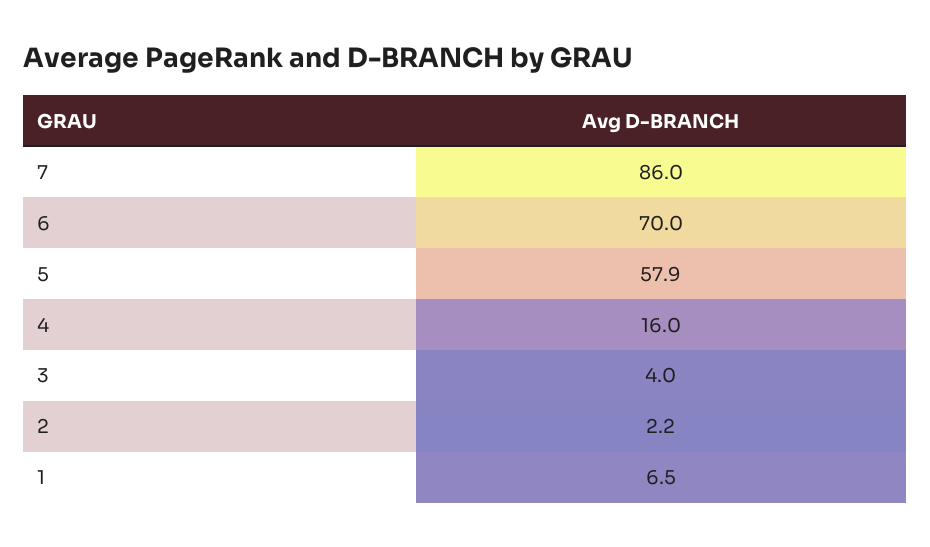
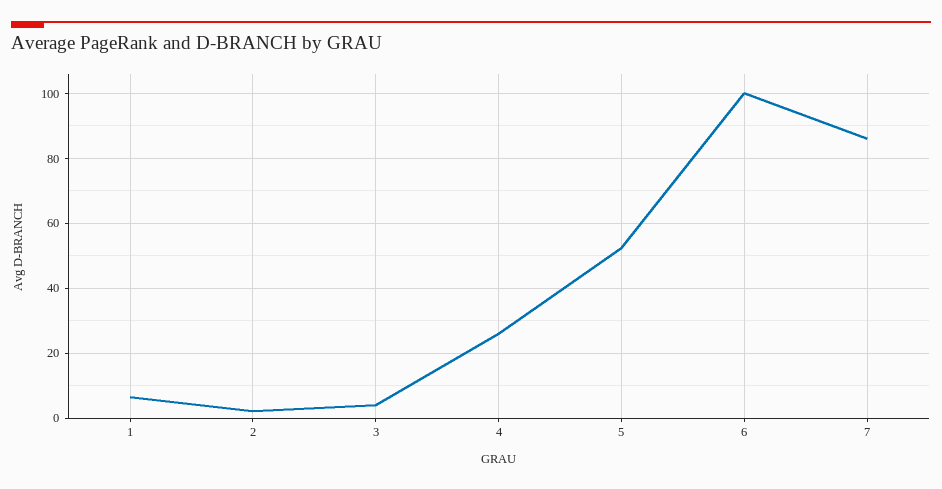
6: 70 -> 100
5: 57.9 -> 52
4: 16 -> 26

